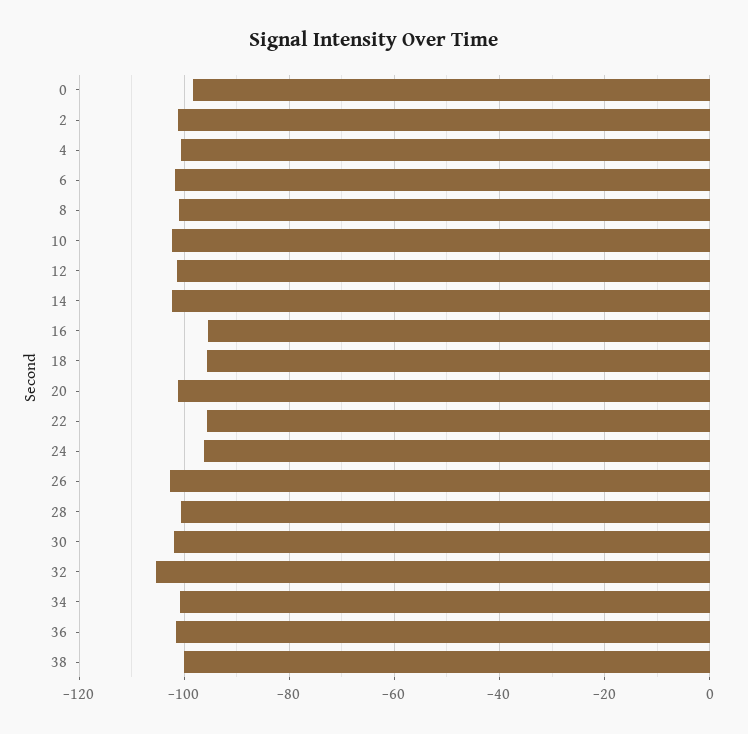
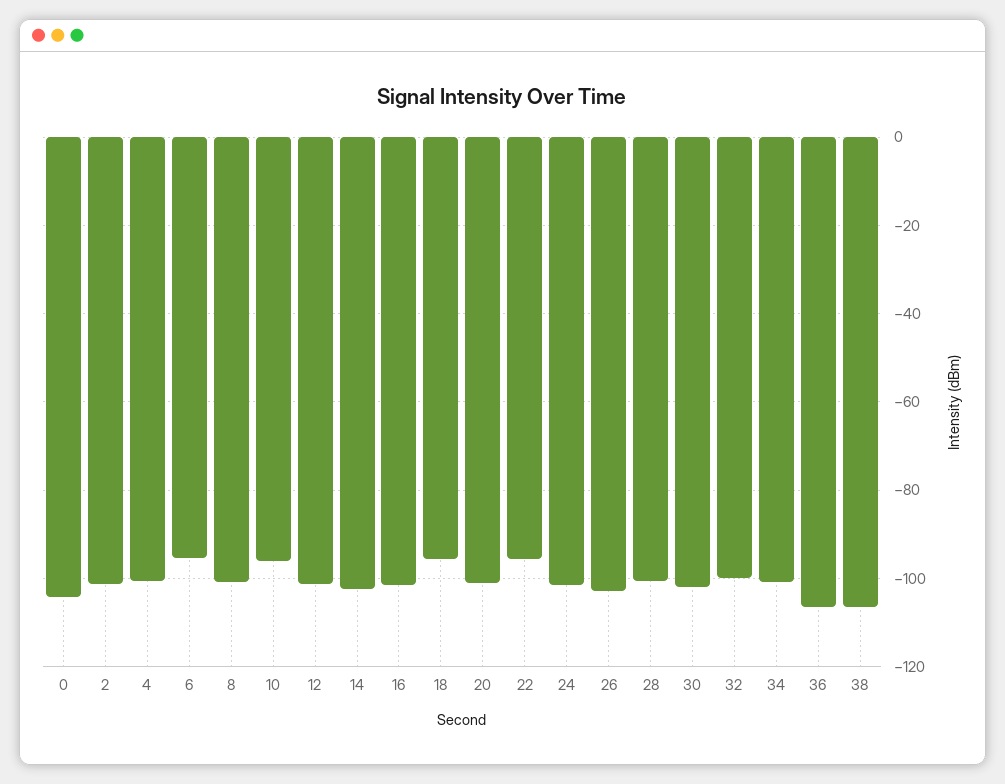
0: -98 -> -104
6: -102 -> -96
10: -102 -> -96
16: -96 -> -102
24: -96 -> -102
32: -106 -> -100
36: -102 -> -106
38: -100 -> -106

